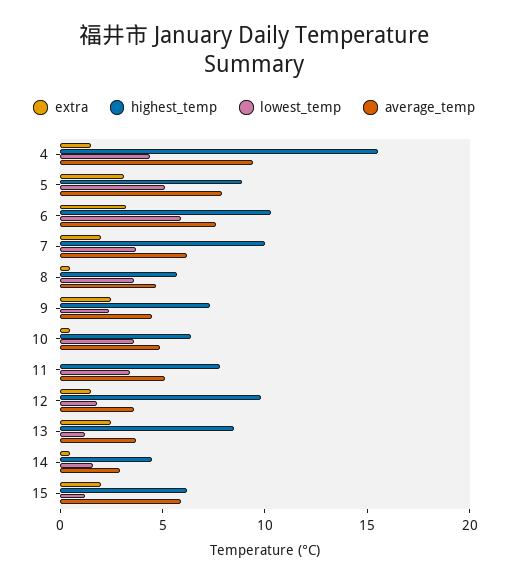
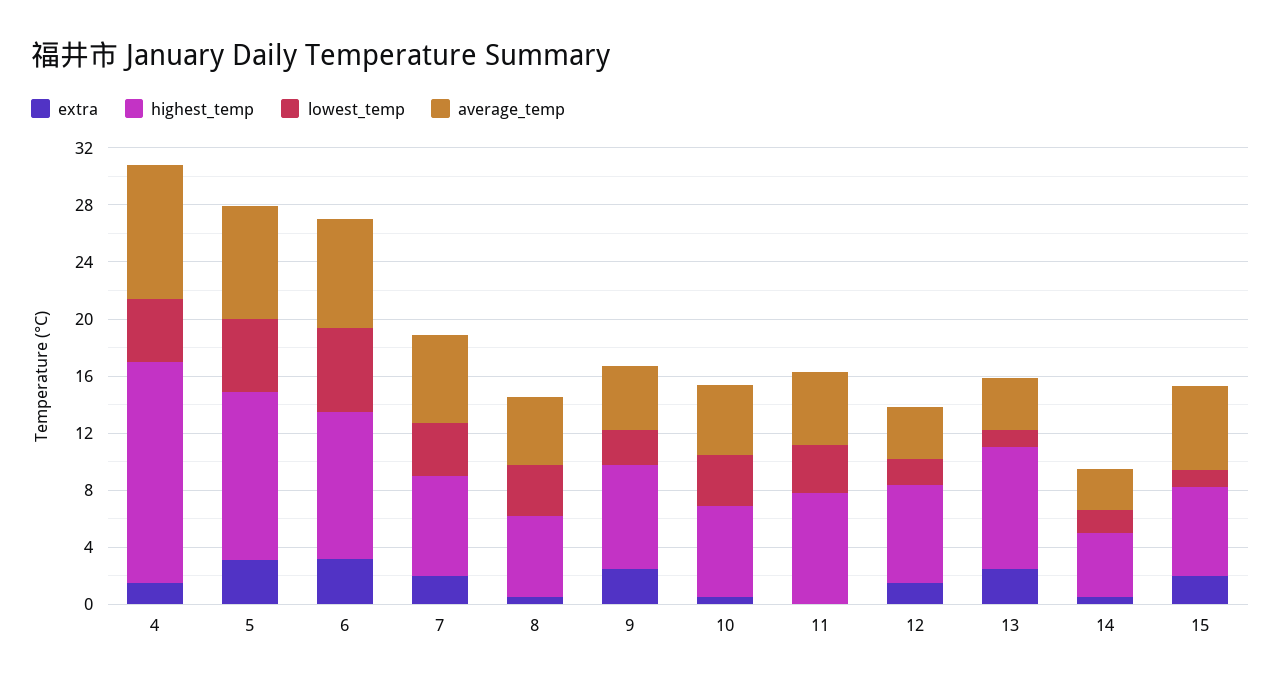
highest_temp, 5: 9 -> 12
highest_temp, 7: 10 -> 7
highest_temp, 12: 10 -> 7

